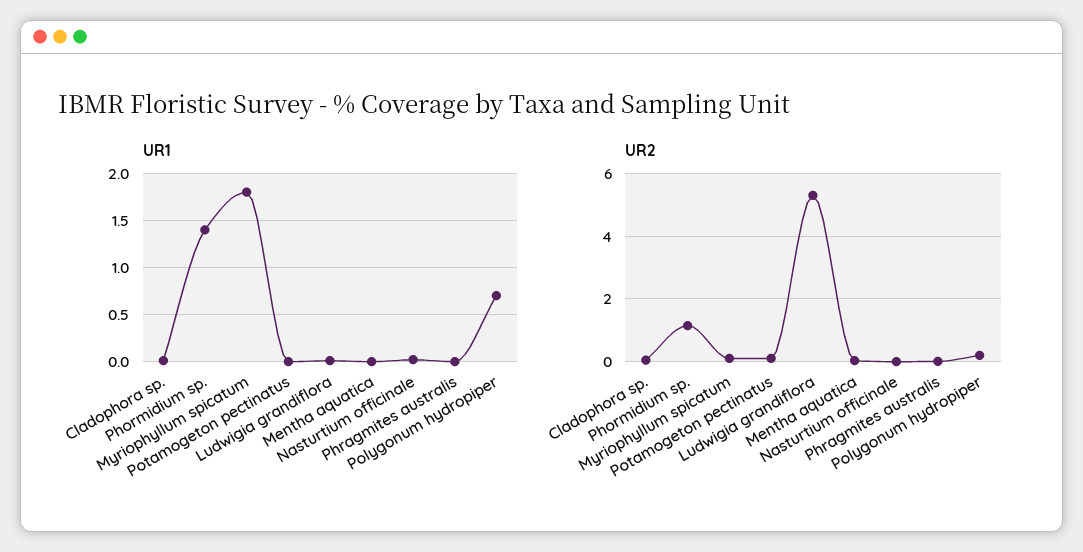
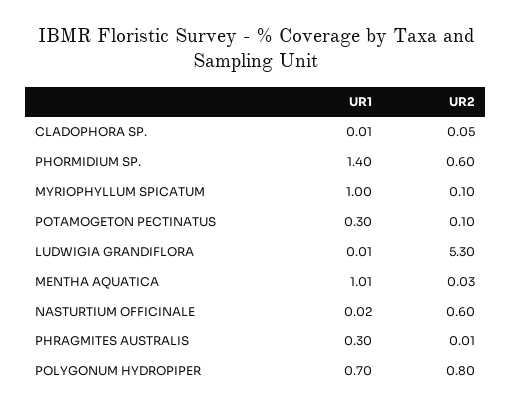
UR1, Myriophyllum spicatum: 1.8 -> 1
UR1, Potamogeton pectinatus: 0 -> 0.3
UR1, Mentha aquatica: 0 -> 1.01
UR1, Phragmites australis: 0 -> 0.3
UR2, Phormidium sp.: 1.2 -> 0.6
UR2, Nasturtium officinale: 0 -> 0.6
UR2, Polygonum hydropiper: 0.2 -> 0.8

